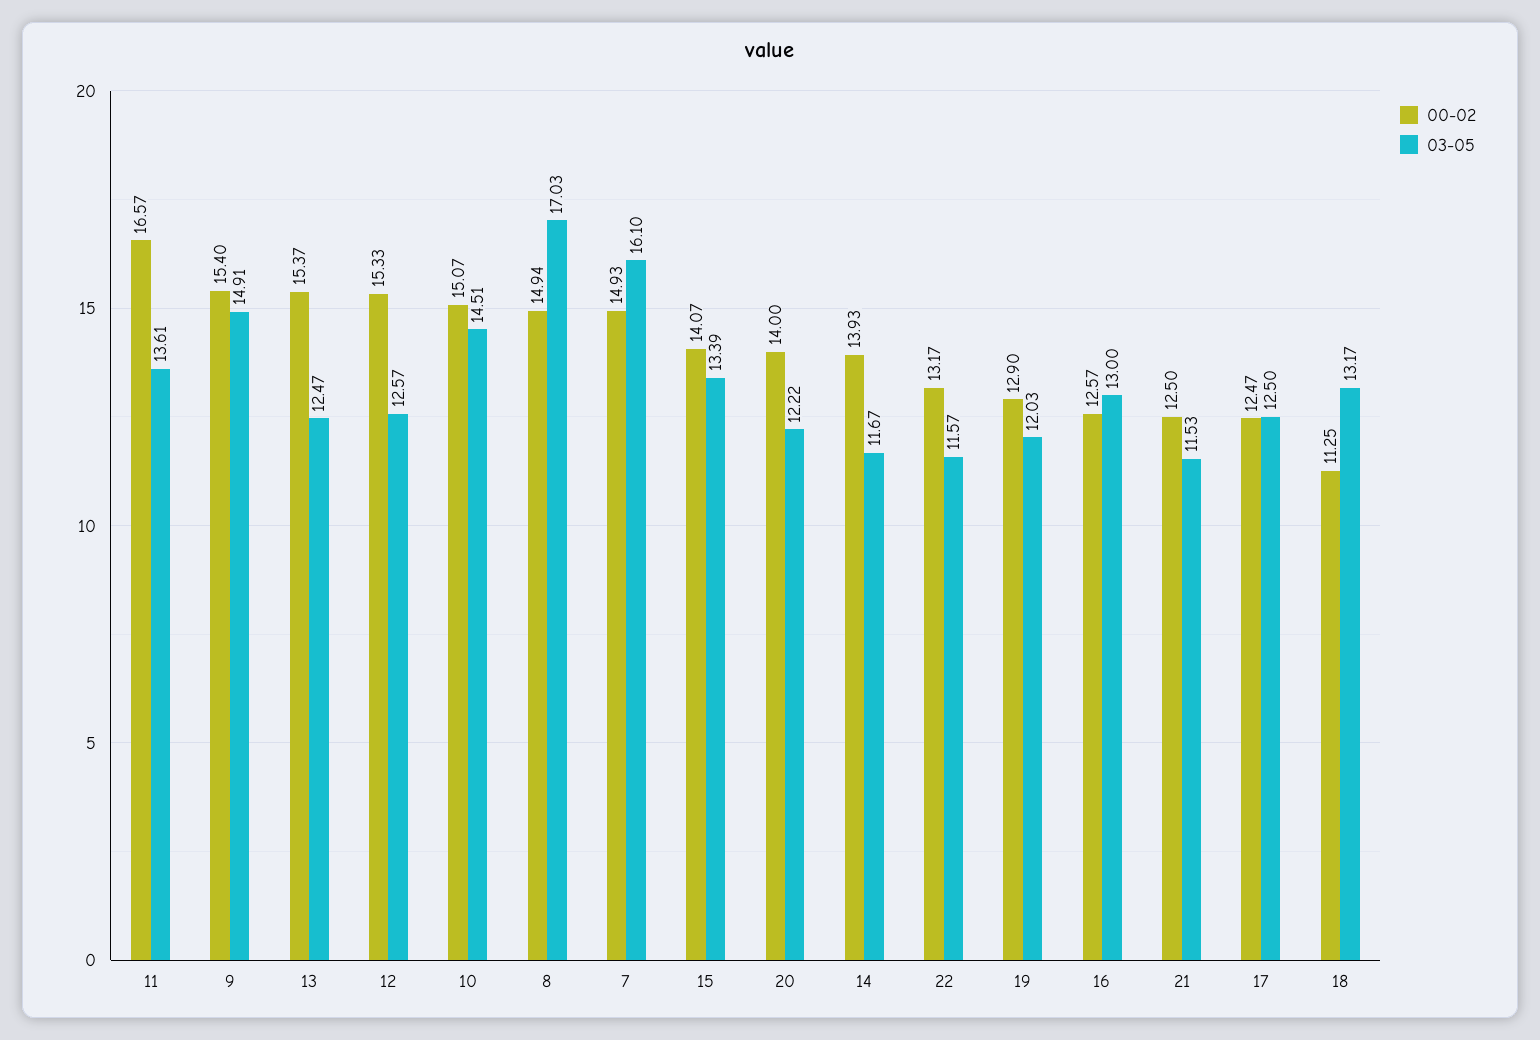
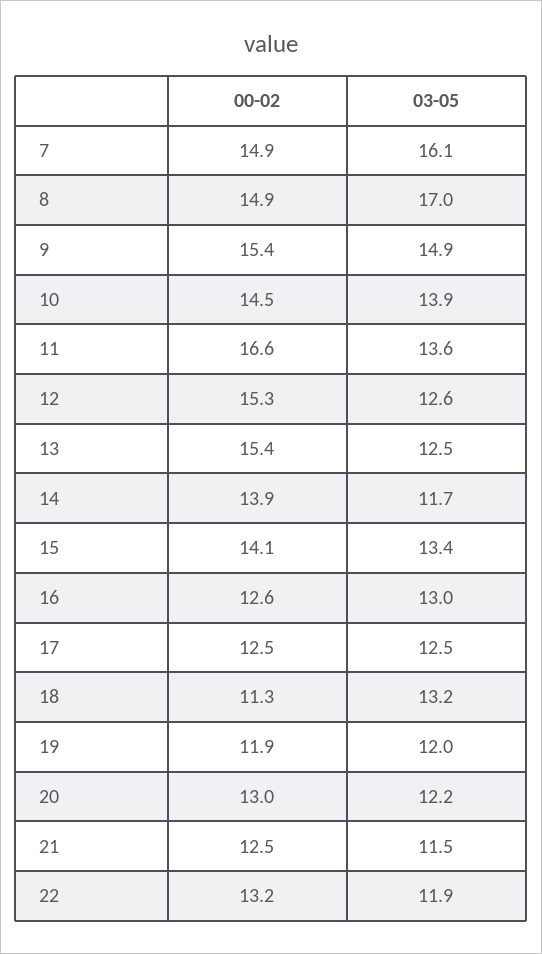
00-02, 10: 15.07 -> 14.5
03-05, 10: 14.51 -> 13.9
00-02, 20: 14 -> 13
03-05, 22: 11.57 -> 11.9
00-02, 19: 12.9 -> 11.9

